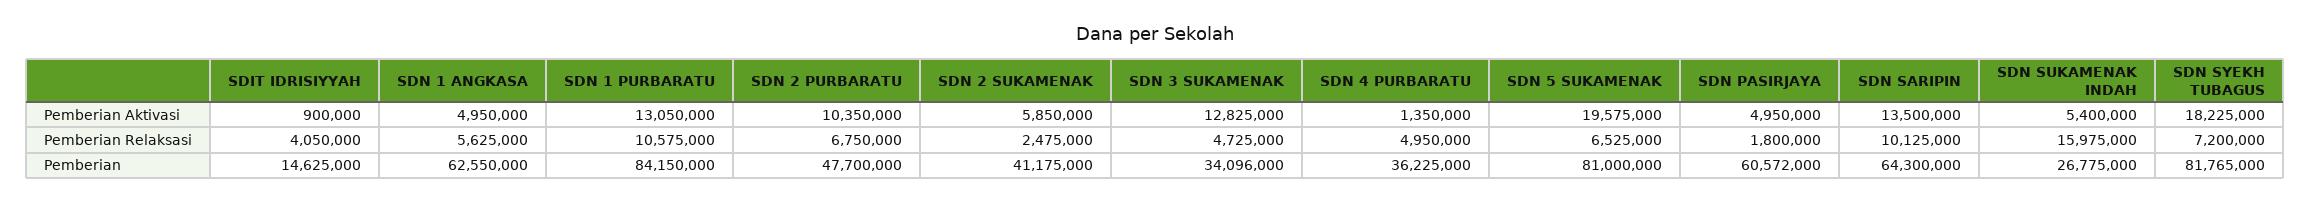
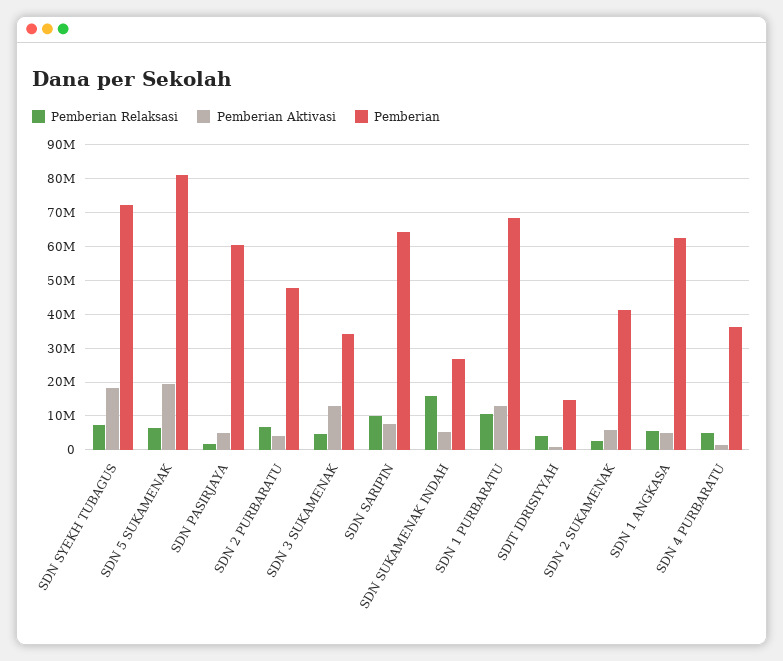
Pemberian Aktivasi, SDN 2 PURBARATU: 10350000 -> 4000000
Pemberian Aktivasi, SDN SARIPIN: 13500000 -> 8000000
Pemberian, SDN 1 PURBARATU: 84150000 -> 68000000
Pemberian, SDN SYEKH TUBAGUS: 81765000 -> 72000000

